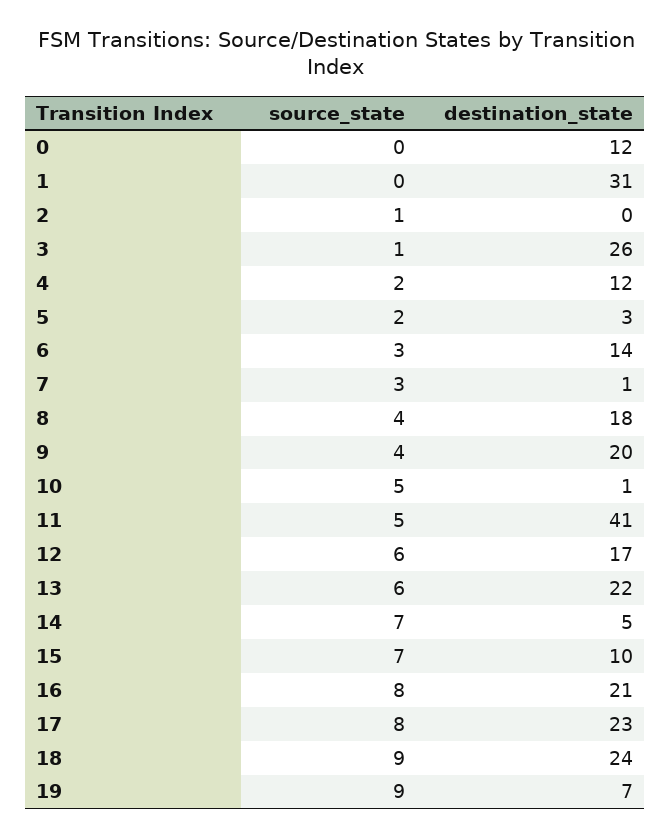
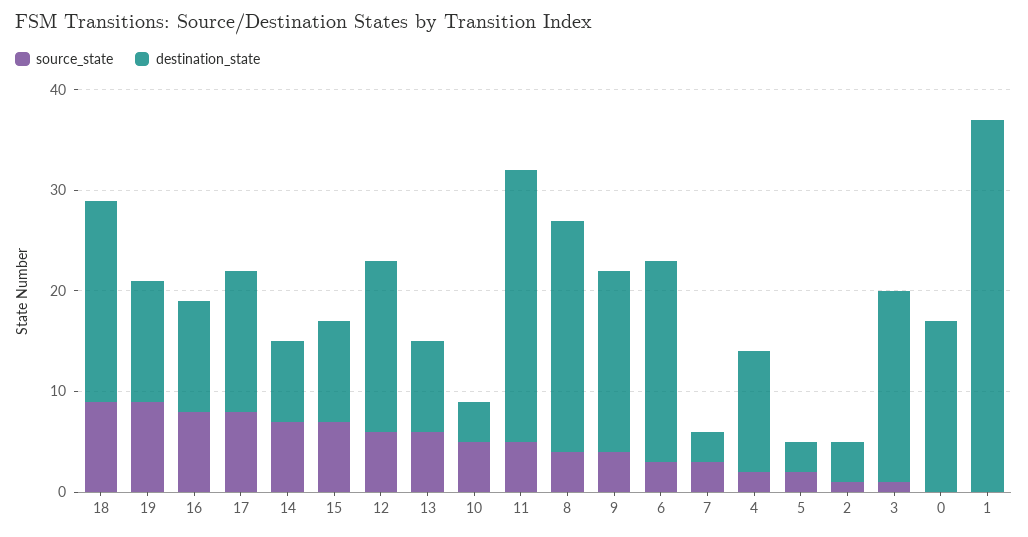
destination_state, 0: 12 -> 17
destination_state, 1: 31 -> 37
destination_state, 2: 0 -> 4
destination_state, 3: 26 -> 19
destination_state, 6: 14 -> 20
destination_state, 7: 1 -> 3
destination_state, 8: 18 -> 23
destination_state, 9: 20 -> 18
destination_state, 10: 1 -> 4
destination_state, 11: 41 -> 27
destination_state, 13: 22 -> 9
destination_state, 14: 5 -> 8
destination_state, 16: 21 -> 11
destination_state, 17: 23 -> 14
destination_state, 18: 24 -> 20
destination_state, 19: 7 -> 12

